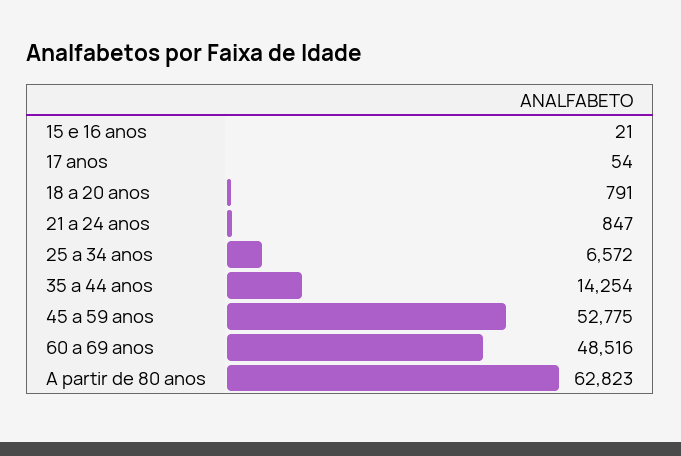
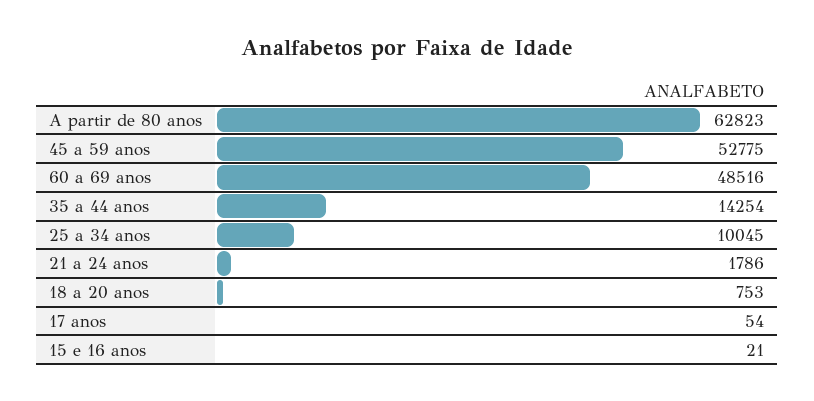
18 a 20 anos: 791 -> 753
21 a 24 anos: 847 -> 1786
25 a 34 anos: 6572 -> 10045

